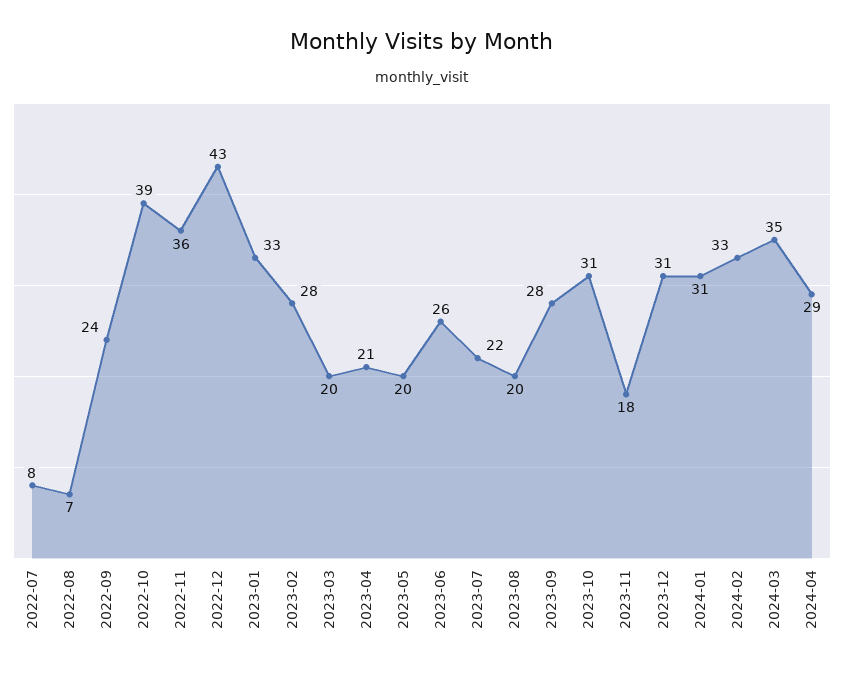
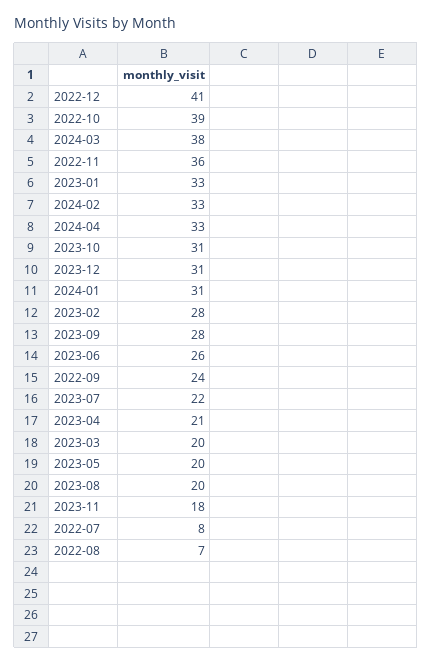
2022-12: 43 -> 41
2024-03: 35 -> 38
2024-04: 29 -> 33

